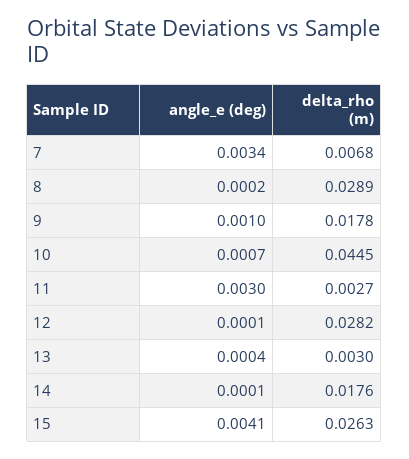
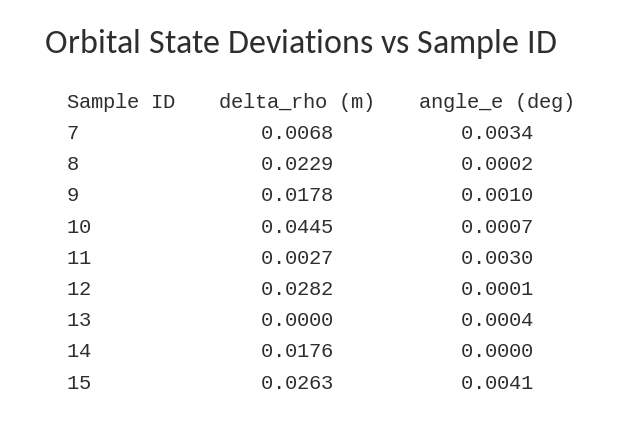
delta_rho (m), 8: 0.0289 -> 0.0229
delta_rho (m), 13: 0.003 -> 0
angle_e (deg), 14: 0.0001 -> 0

